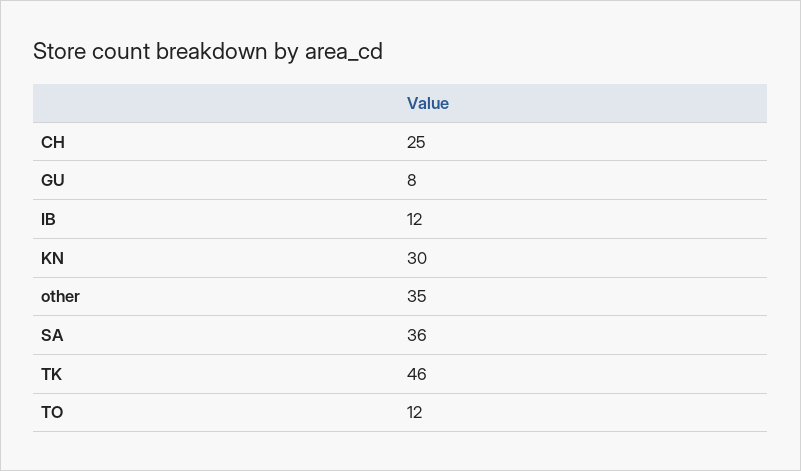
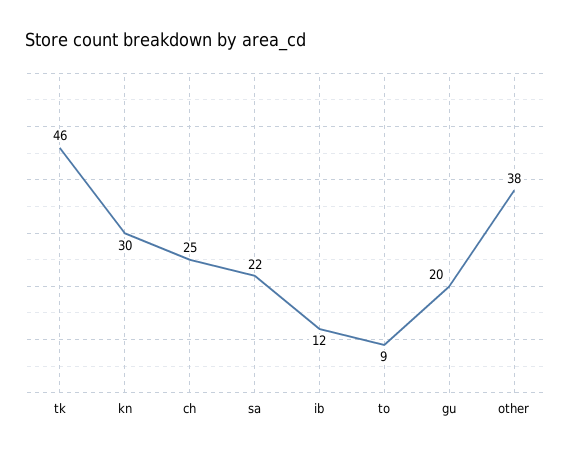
GU: 8 -> 20
other: 35 -> 38
SA: 36 -> 22
TO: 12 -> 9

